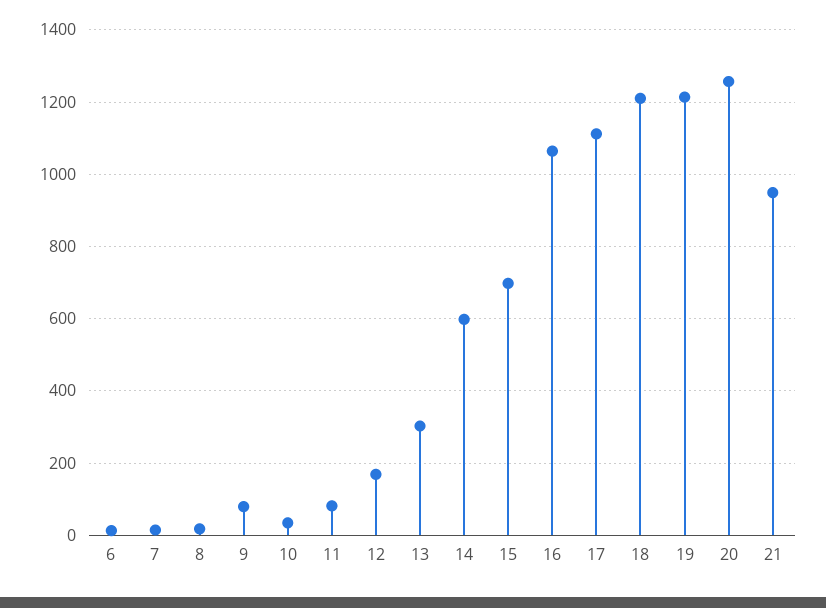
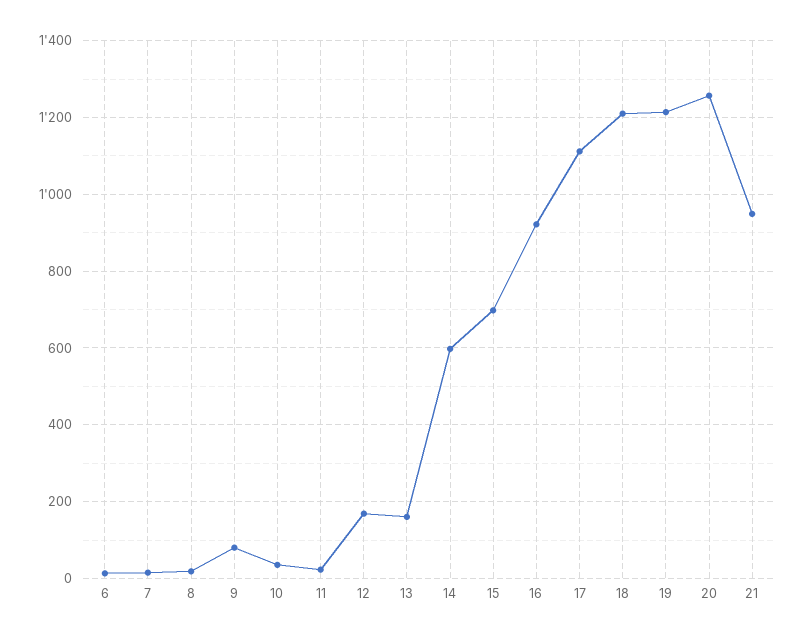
11: 80 -> 20
13: 300 -> 160
16: 1060 -> 920

